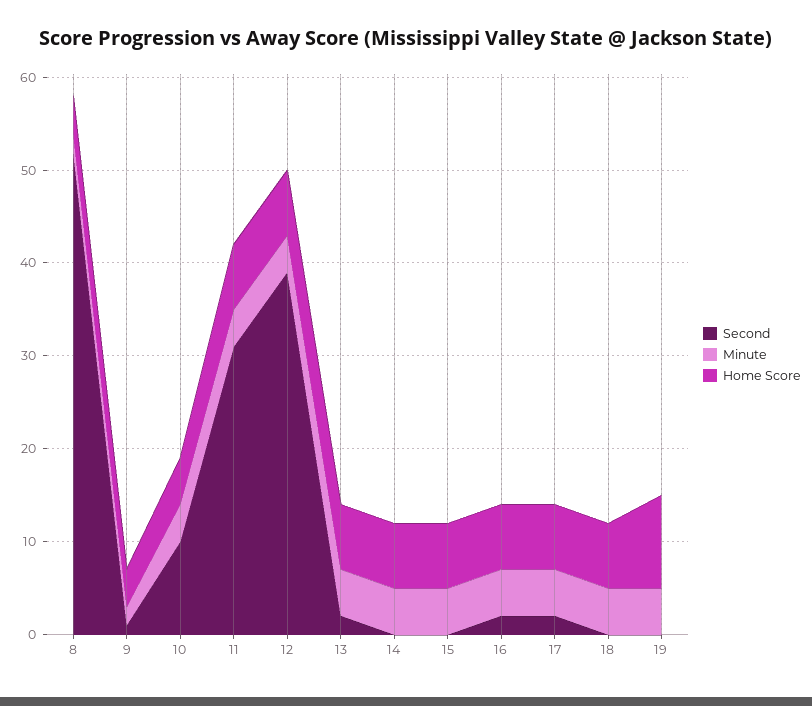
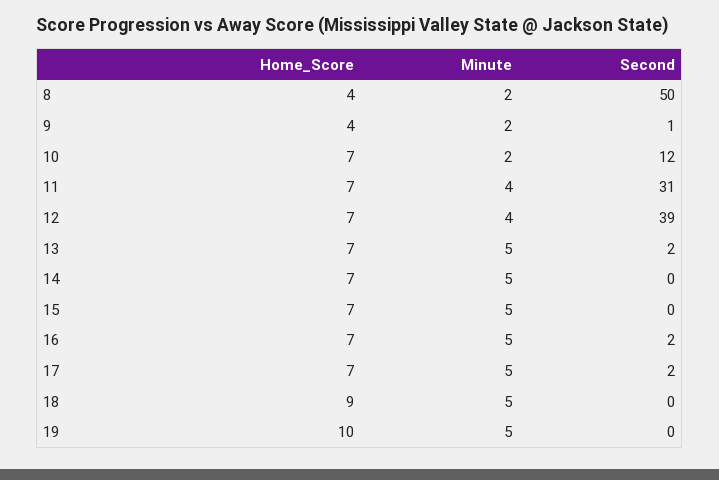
Second, 8: 52 -> 50
Second, 10: 10 -> 12
Minute, 10: 4 -> 2
Home Score, 10: 5 -> 7
Home Score, 18: 7 -> 9

